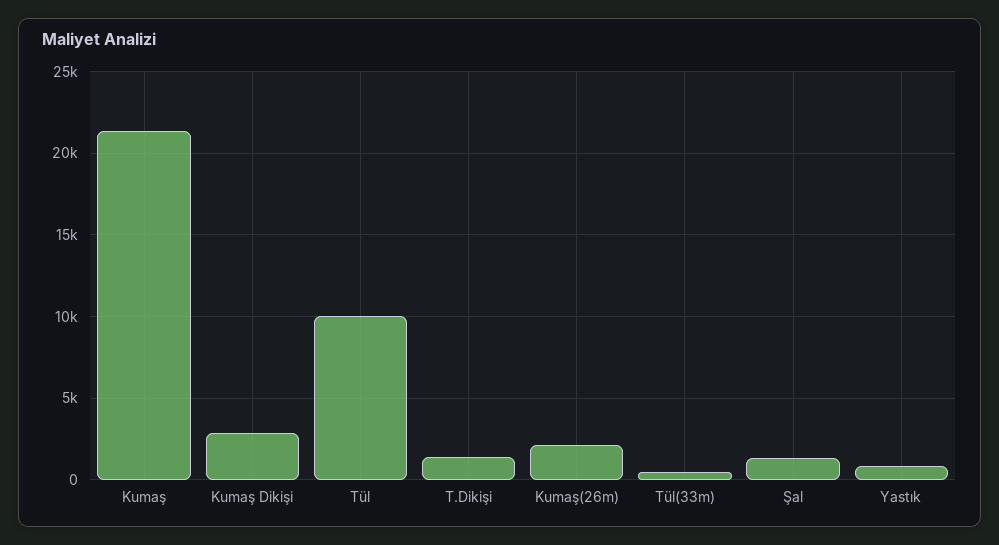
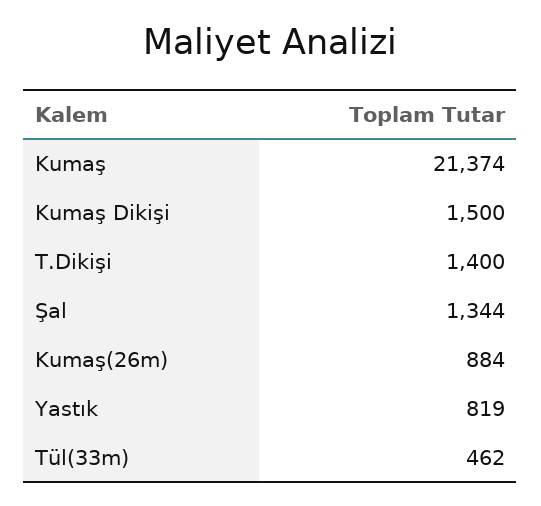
Kumaş Dikişi: 3000 -> 1500
Tül: 10000 -> none
Kumaş(26m): 2000 -> 884

